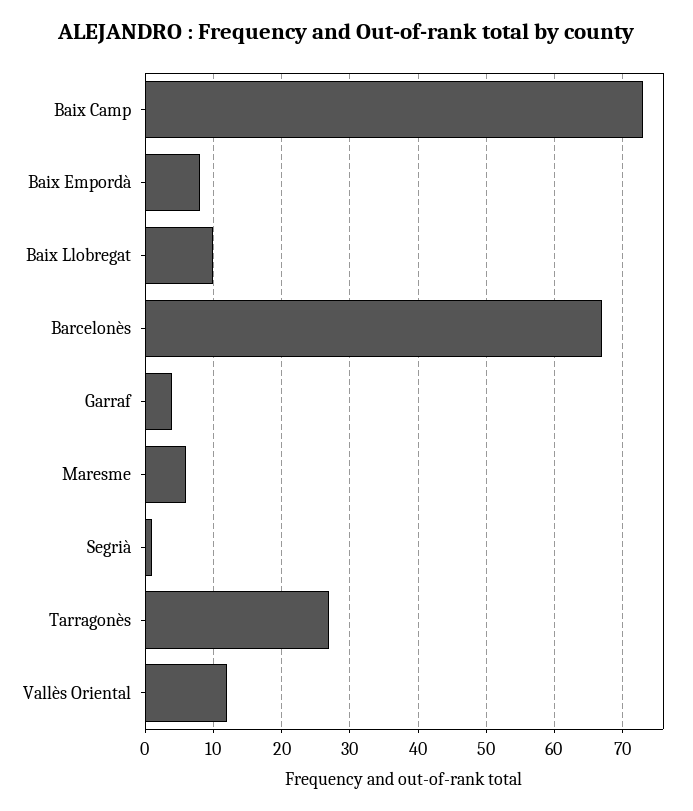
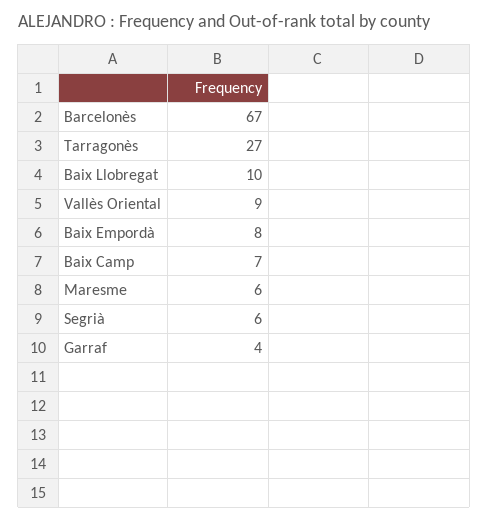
Baix Camp: 73 -> 7
Segrià: 1 -> 6
Vallès Oriental: 12 -> 9

